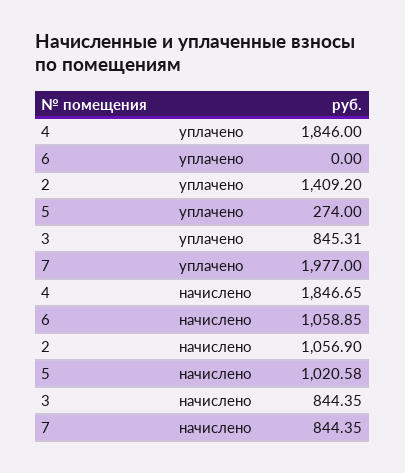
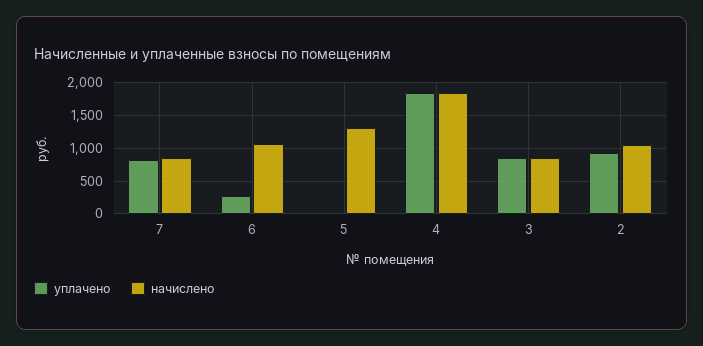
уплачено, 6: 0 -> 300
уплачено, 2: 1409.2 -> 900
уплачено, 5: 274 -> 0
уплачено, 7: 1977 -> 800
начислено, 5: 1020.58 -> 1300

